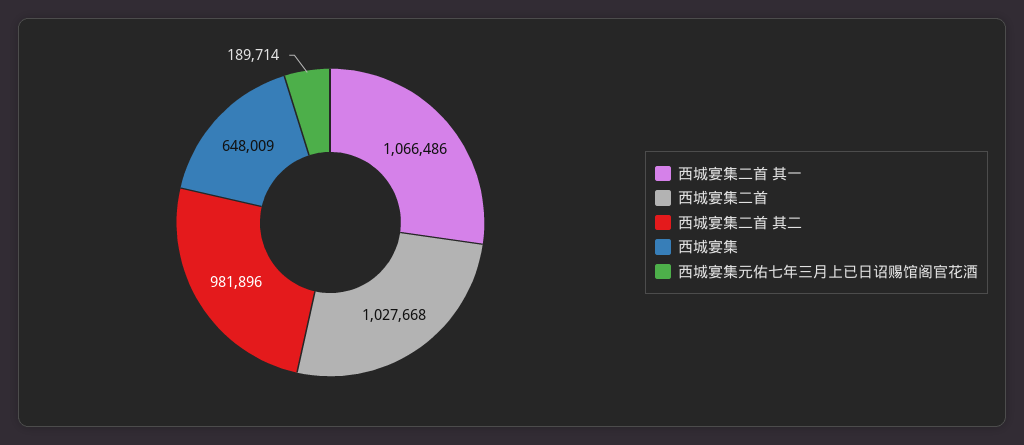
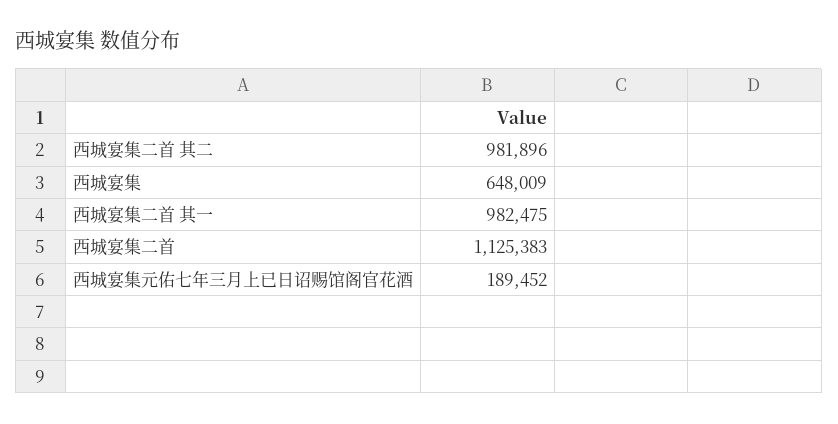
西城宴集二首 其一: 1066486 -> 982475
西城宴集二首: 1027668 -> 1125383
西城宴集元佑七年三月上已日诏赐馆阁官花酒: 189714 -> 189452

